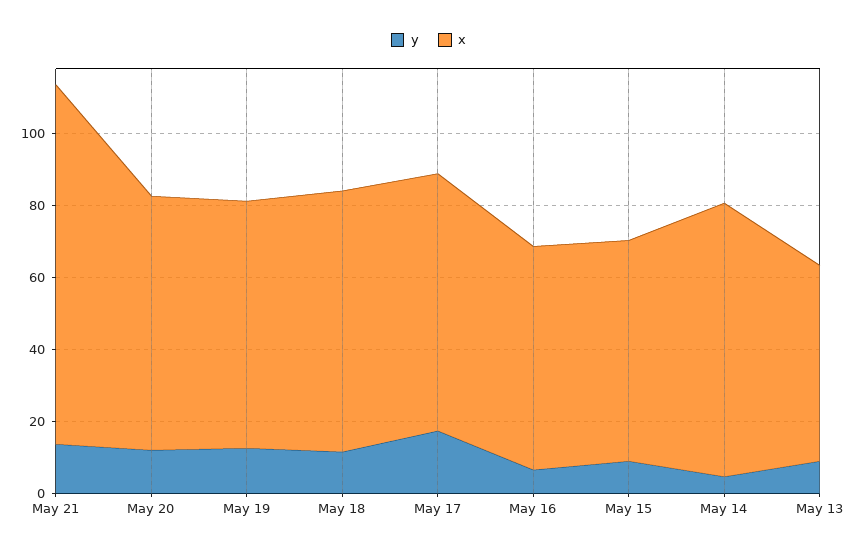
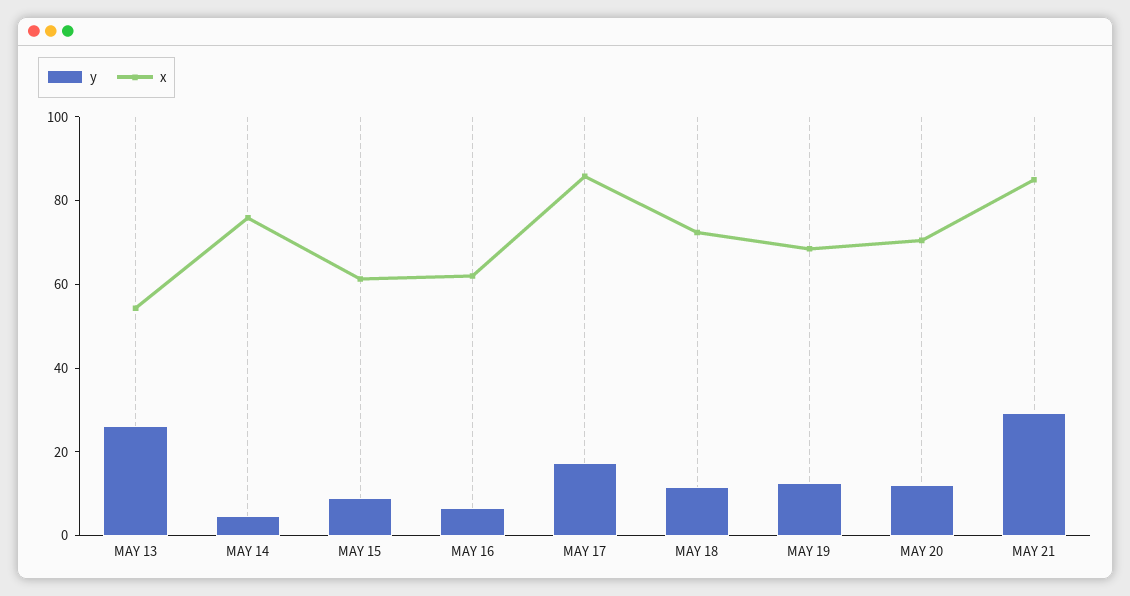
y, May 21: 15 -> 30
x, May 21: 100 -> 85
x, May 17: 70 -> 85
y, May 13: 10 -> 25

